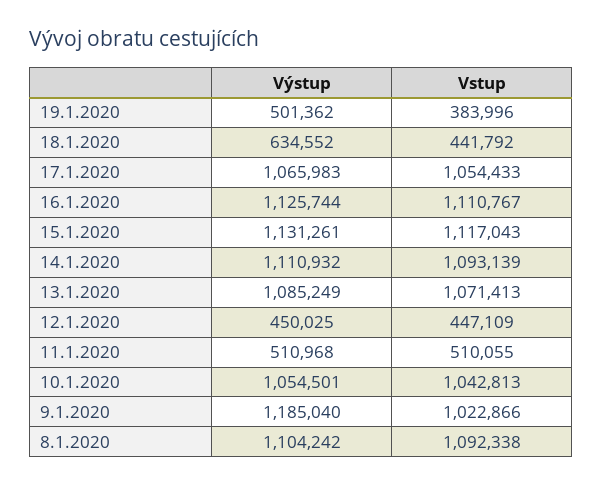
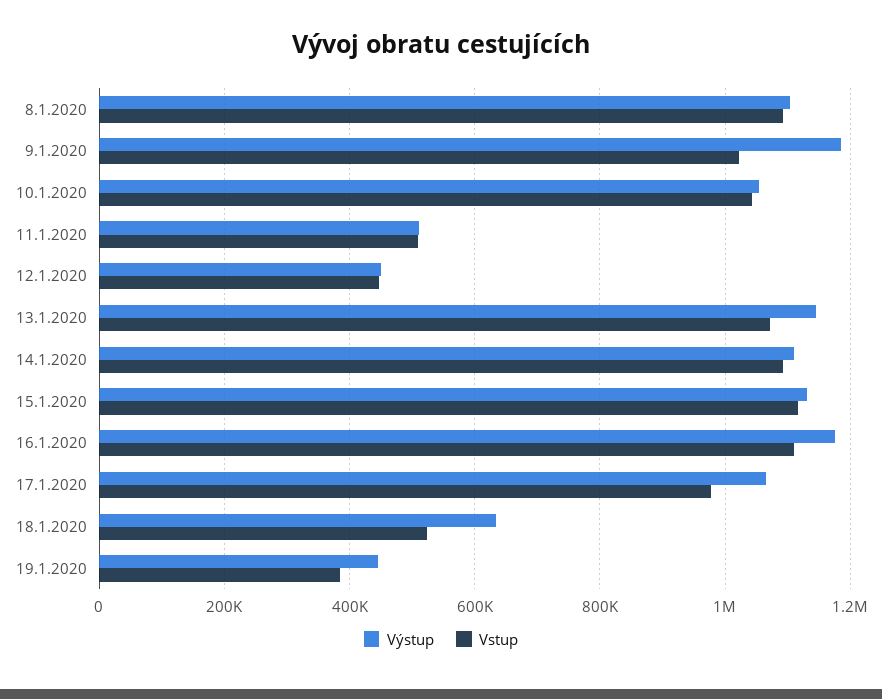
Výstup, 19.1.2020: 501362 -> 440000
Vstup, 18.1.2020: 441792 -> 520000
Vstup, 17.1.2020: 1054433 -> 980000
Výstup, 16.1.2020: 1125744 -> 1180000
Výstup, 13.1.2020: 1085249 -> 1140000

